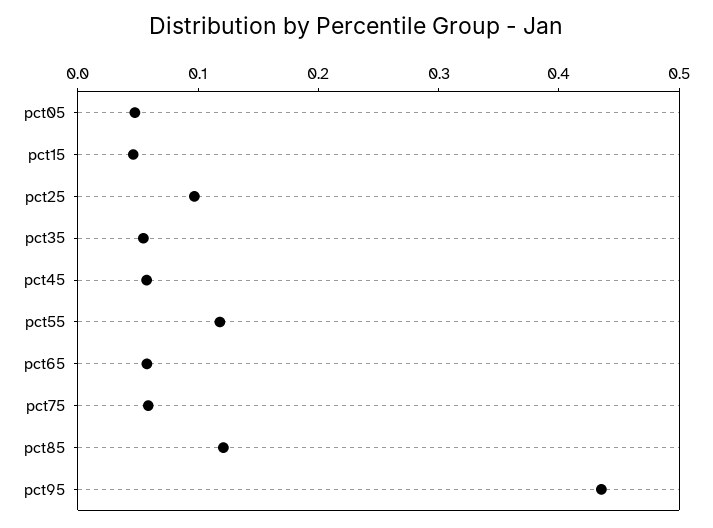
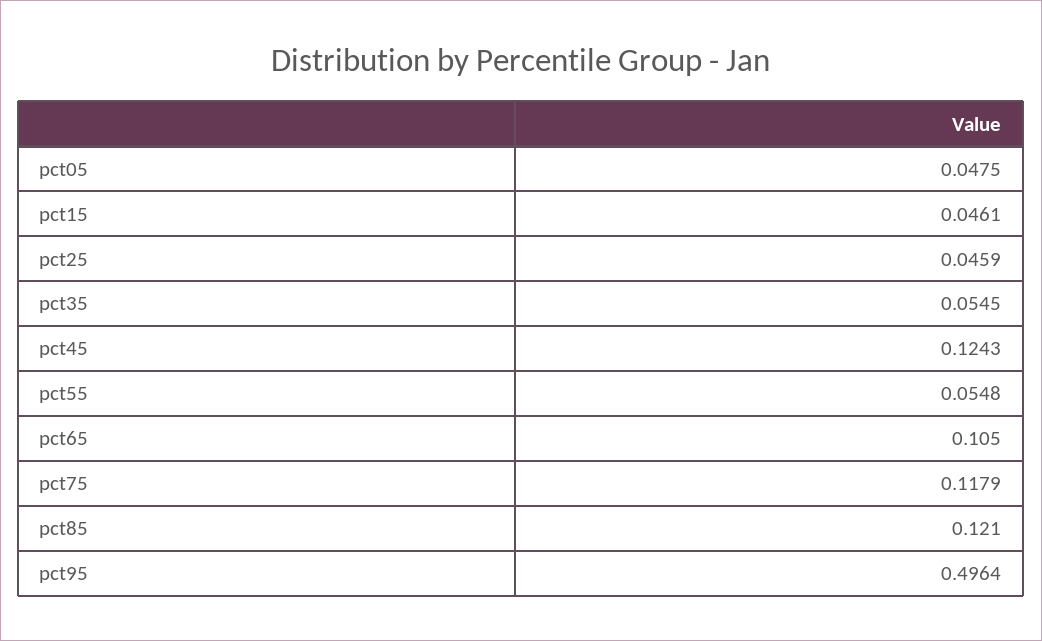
pct25: 0.1 -> 0.0459
pct45: 0.06 -> 0.1243
pct55: 0.12 -> 0.0548
pct65: 0.06 -> 0.105
pct75: 0.06 -> 0.1179
pct95: 0.44 -> 0.4964

